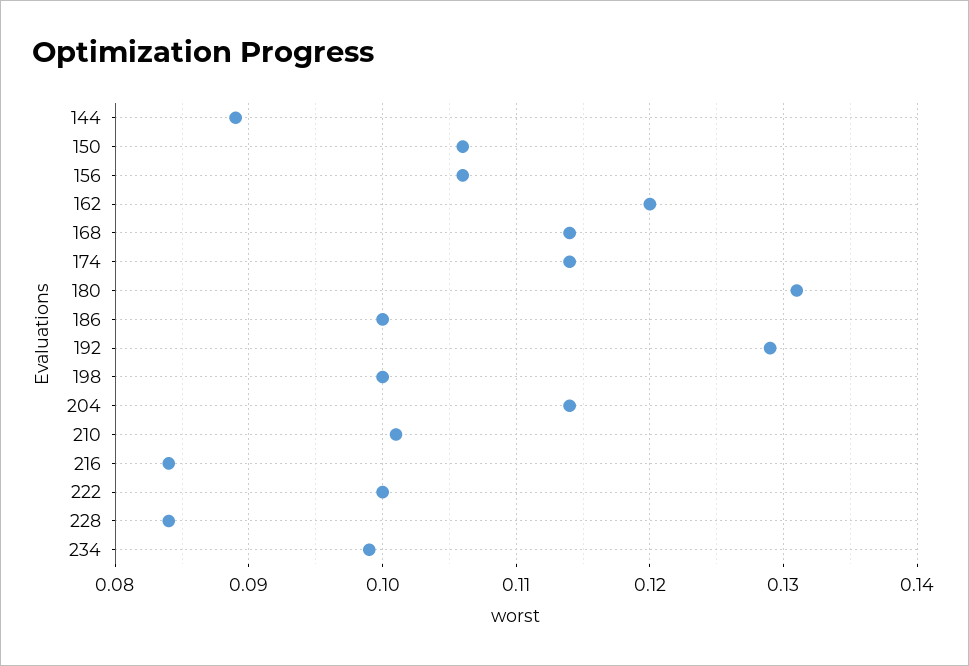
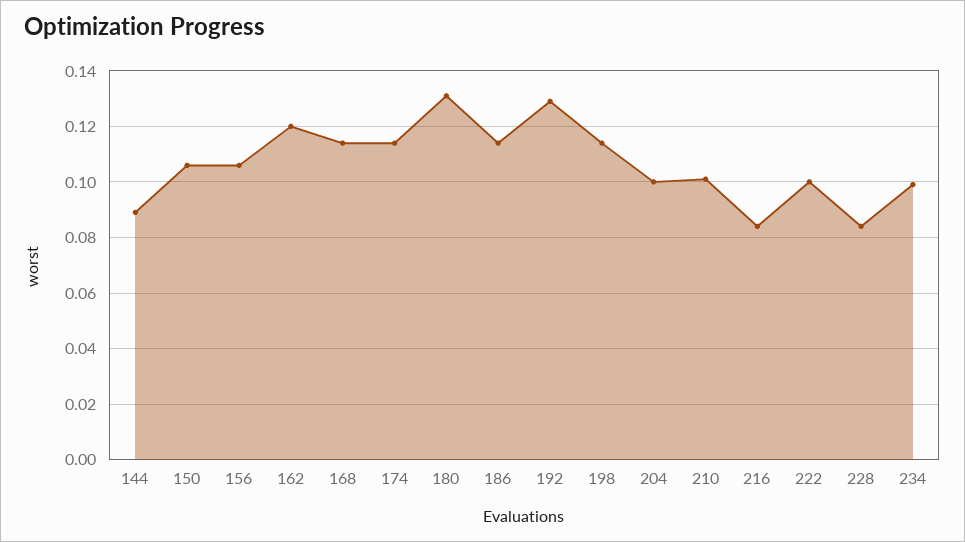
186: 0.1 -> 0.115
198: 0.1 -> 0.115
204: 0.114 -> 0.1

